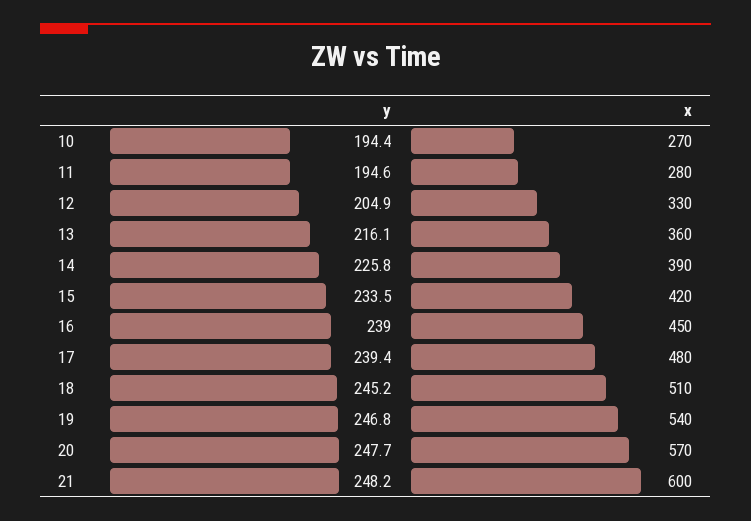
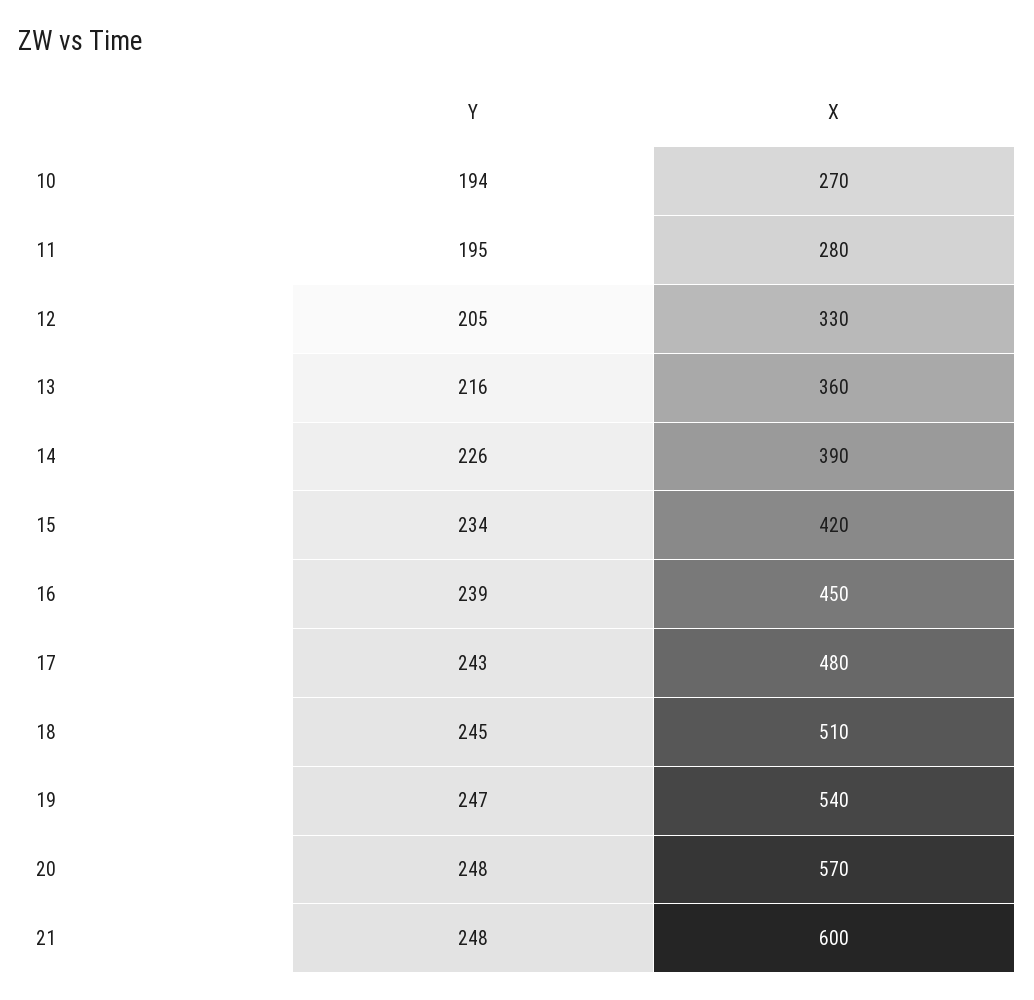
y, 17: 239.4 -> 243

